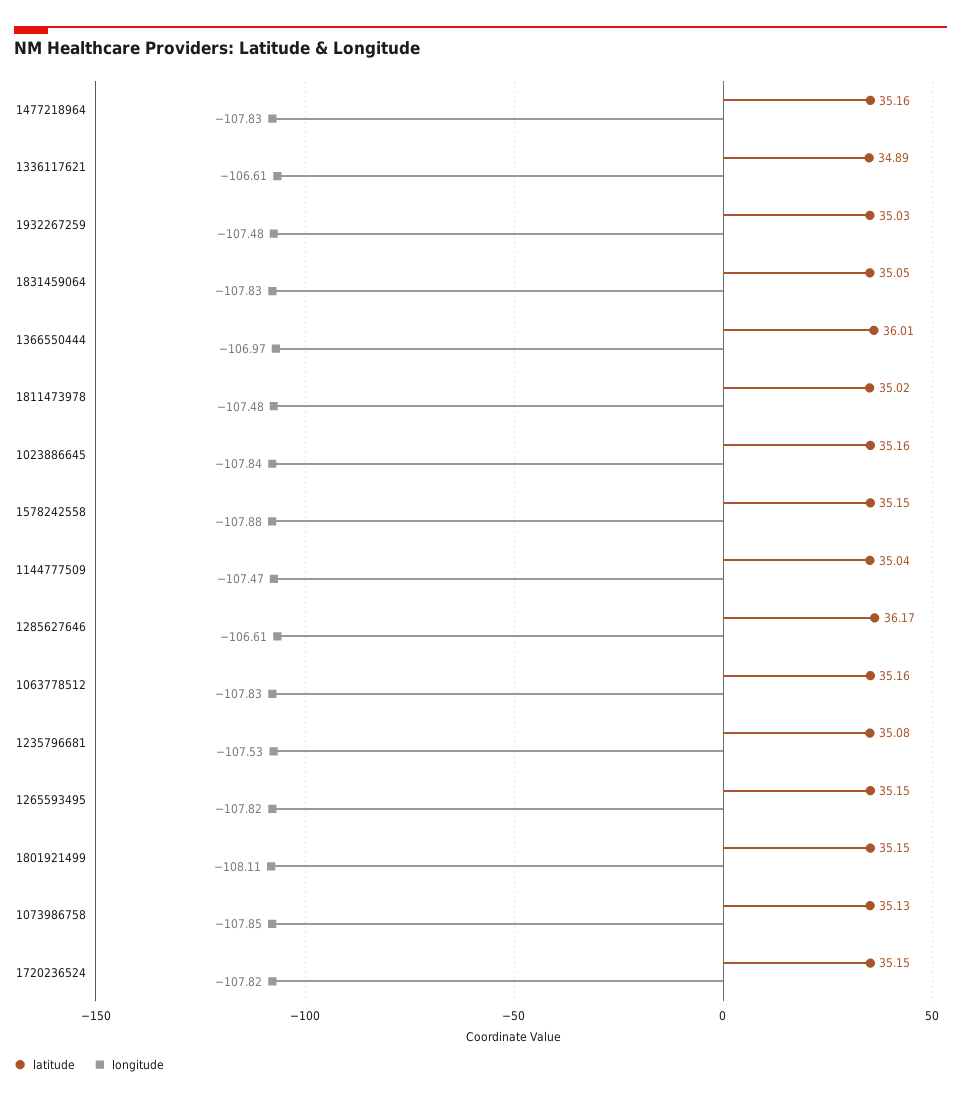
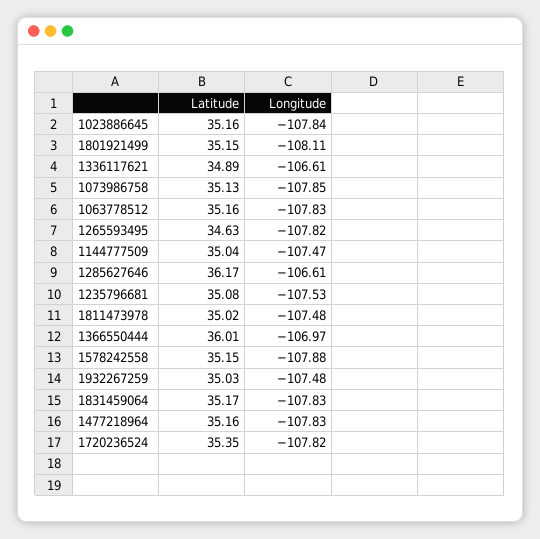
latitude, 1831459064: 35.05 -> 35.17
latitude, 1265593495: 35.15 -> 34.63
latitude, 1720236524: 35.15 -> 35.35

